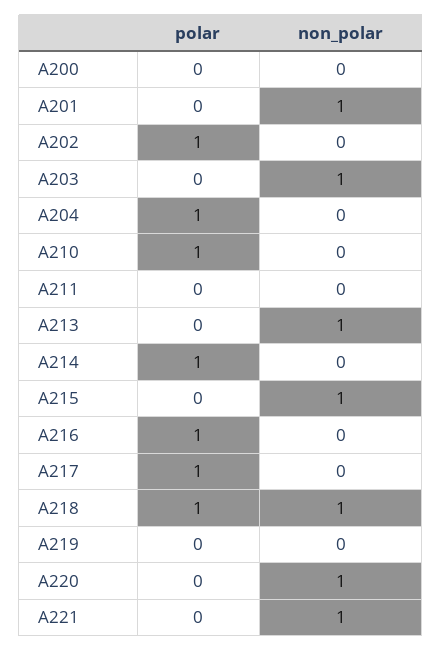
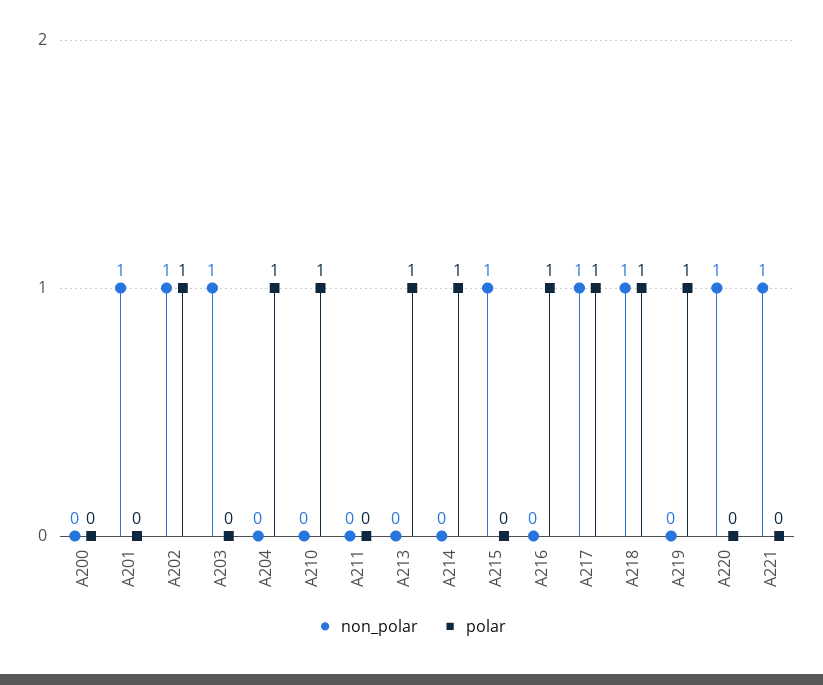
non_polar, A202: 0 -> 1
polar, A213: 0 -> 1
non_polar, A213: 1 -> 0
non_polar, A217: 0 -> 1
polar, A219: 0 -> 1

